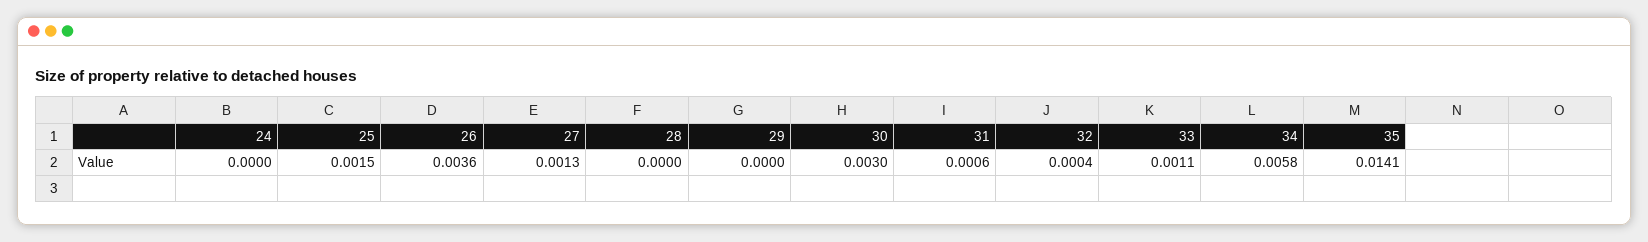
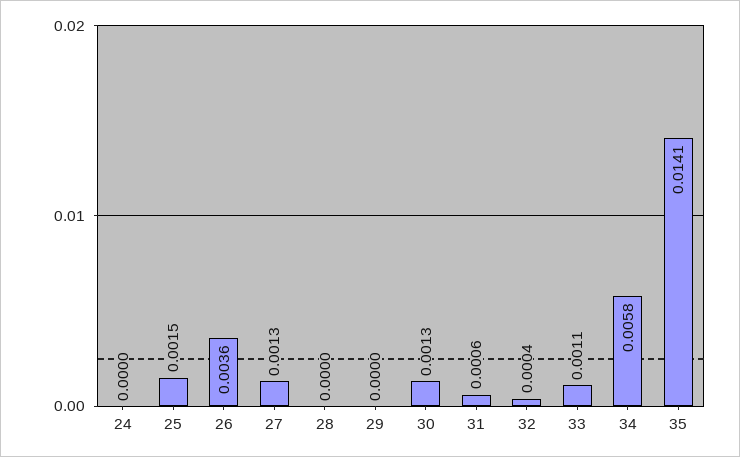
30: 0.003 -> 0.0013

